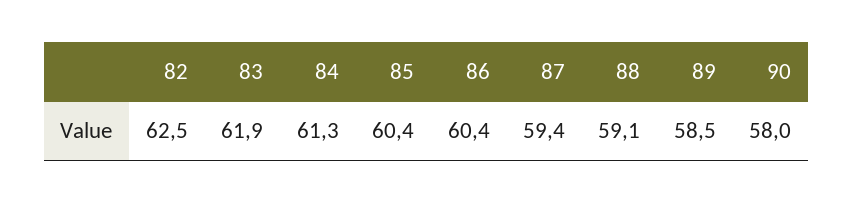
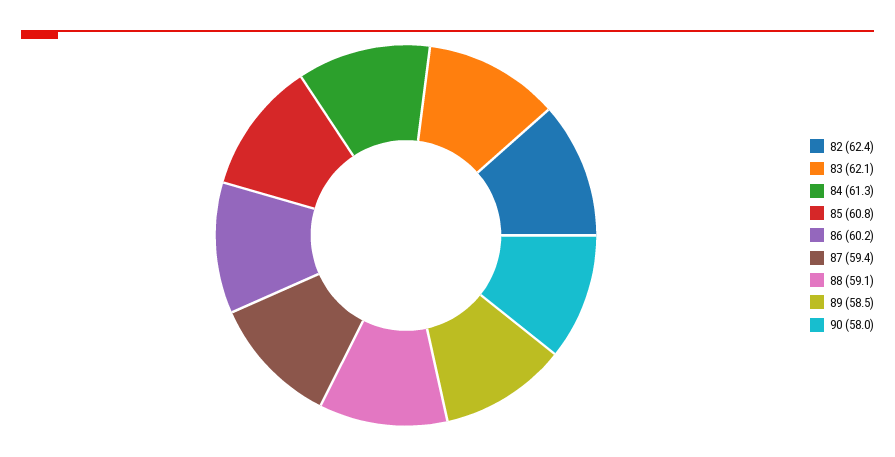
82: 62.5 -> 62.4
83: 61.9 -> 62.1
85: 60.4 -> 60.8
86: 60.4 -> 60.2

